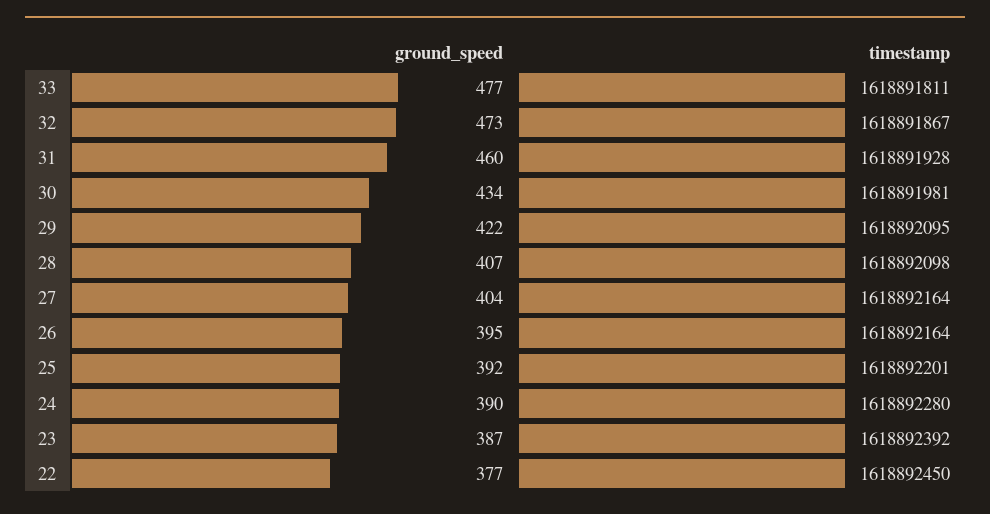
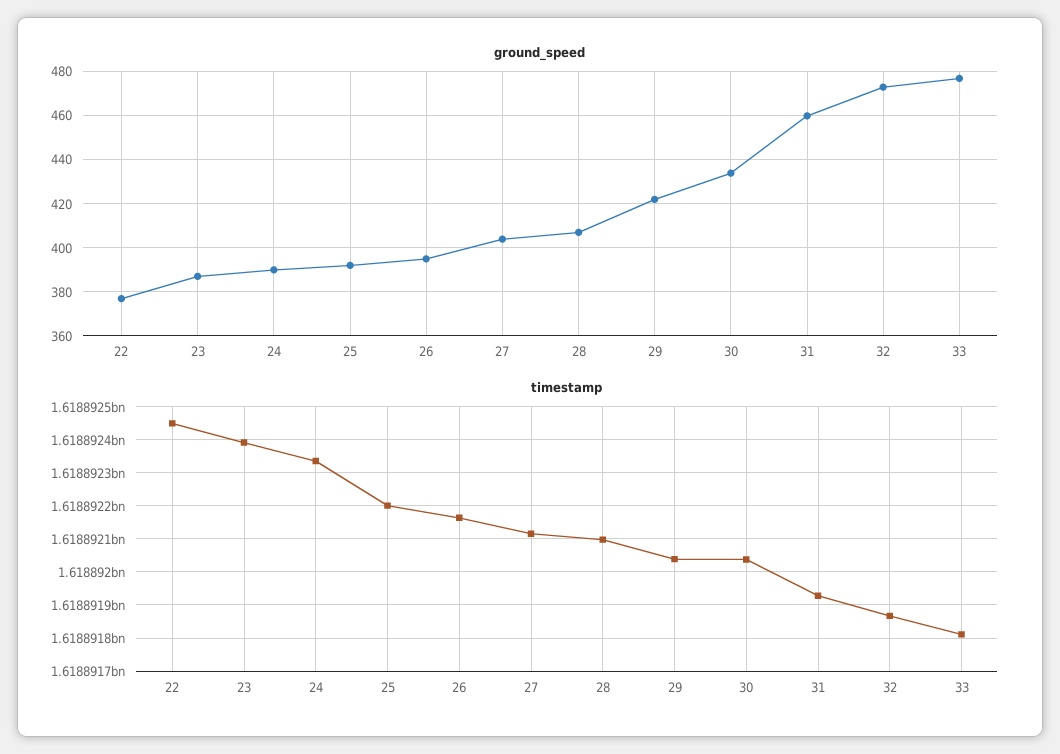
timestamp, 30: 1618891981 -> 1618892040
timestamp, 29: 1618892095 -> 1618892040
timestamp, 27: 1618892164 -> 1618892120
timestamp, 24: 1618892280 -> 1618892340

